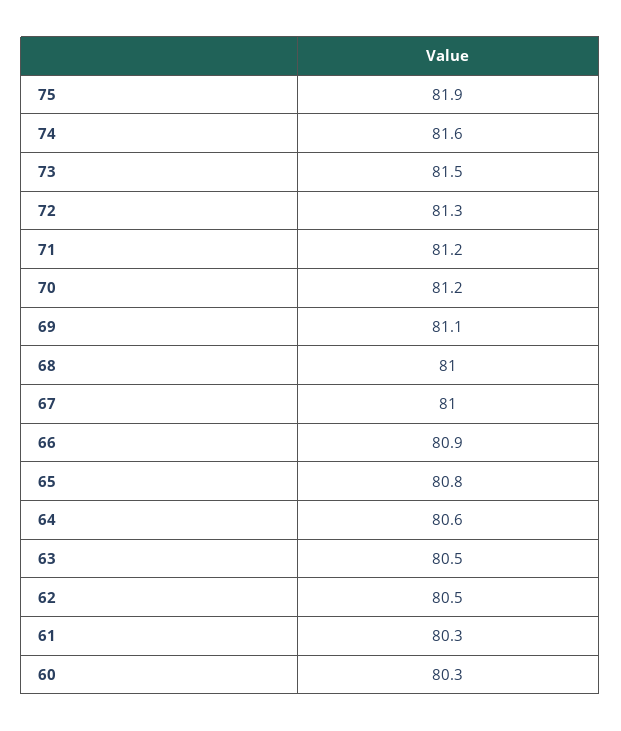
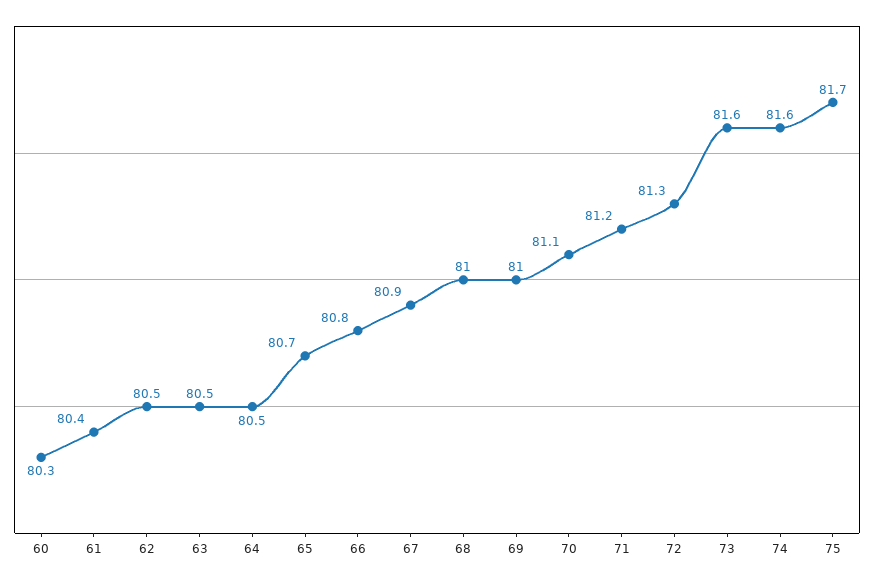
75: 81.9 -> 81.7
73: 81.5 -> 81.6
70: 81.2 -> 81.1
69: 81.1 -> 81
67: 81 -> 80.9
66: 80.9 -> 80.8
65: 80.8 -> 80.7
64: 80.6 -> 80.5
61: 80.3 -> 80.4

